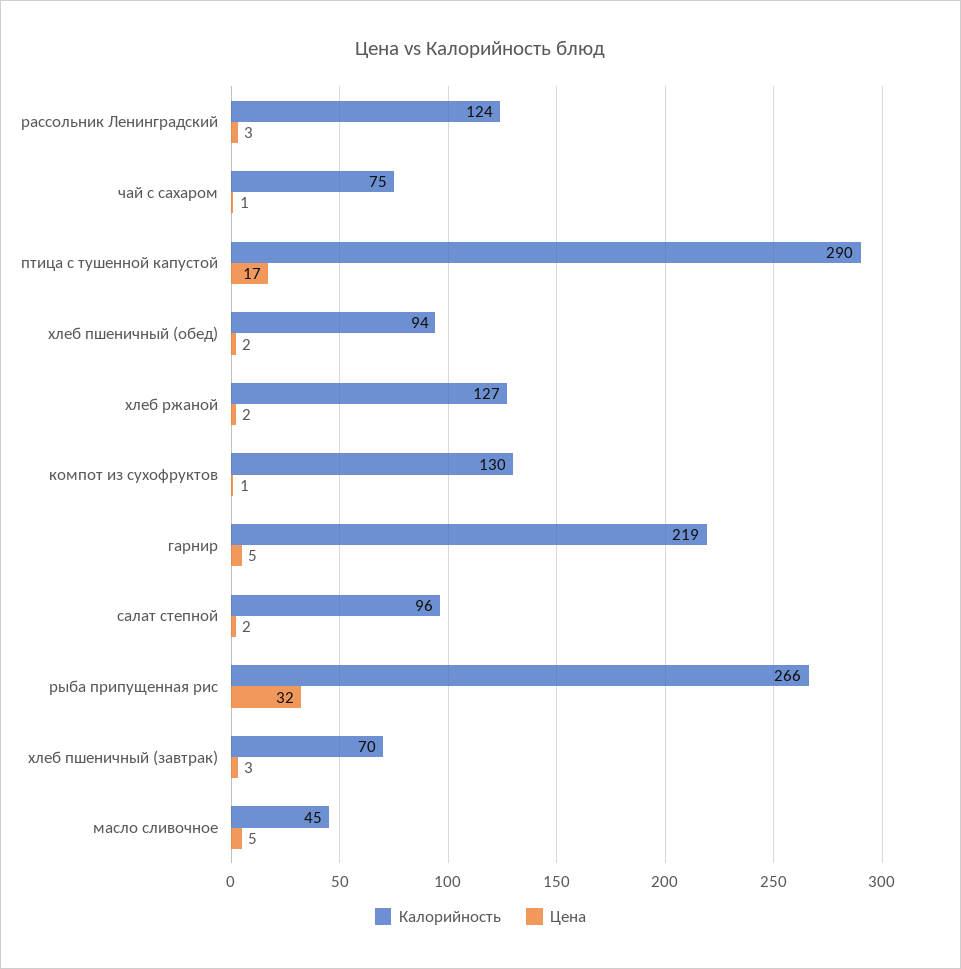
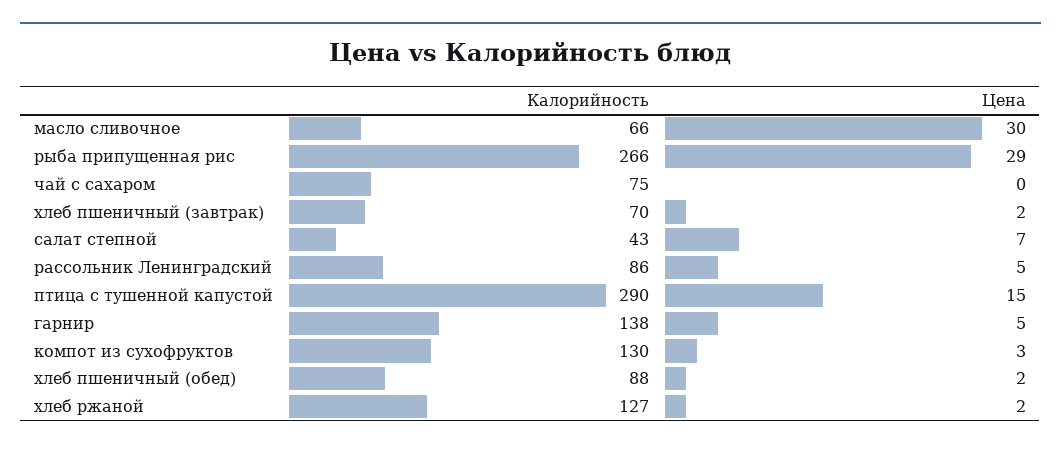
Калорийность, рассольник Ленинградский: 124 -> 86
Цена, рассольник Ленинградский: 3 -> 5
Цена, чай с сахаром: 1 -> 0
Цена, птица с тушенной капустой: 17 -> 15
Калорийность, хлеб пшеничный (обед): 94 -> 88
Цена, компот из сухофруктов: 1 -> 3
Калорийность, гарнир: 219 -> 138
Калорийность, салат степной: 96 -> 43
Цена, салат степной: 2 -> 7
Цена, рыба припущенная рис: 32 -> 29
Цена, хлеб пшеничный (завтрак): 3 -> 2
Калорийность, масло сливочное: 45 -> 66
Цена, масло сливочное: 5 -> 30

